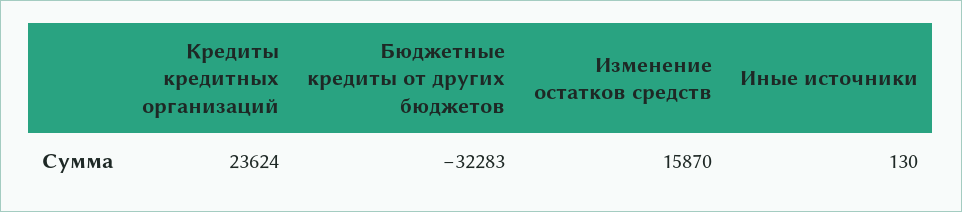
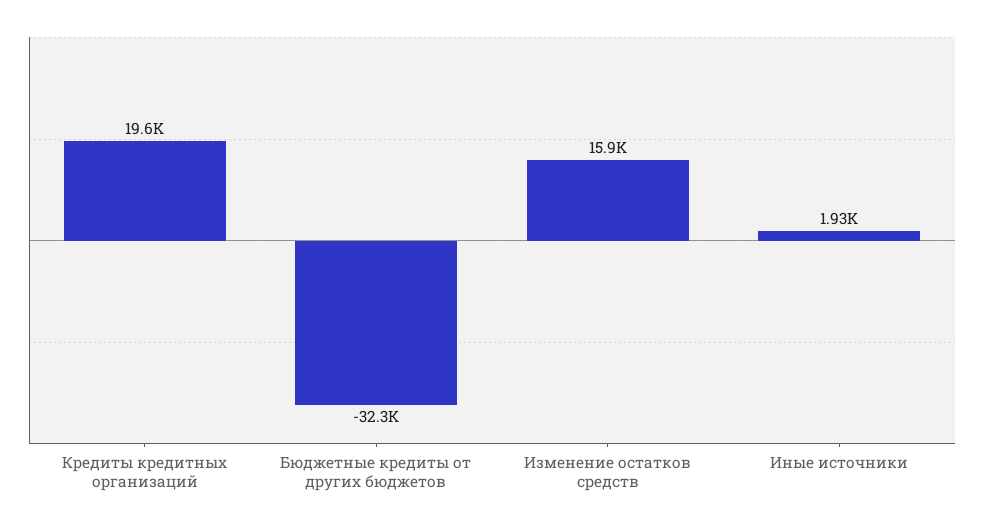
Кредиты кредитных организаций: 23624 -> 19600
Иные источники: 130 -> 1930

